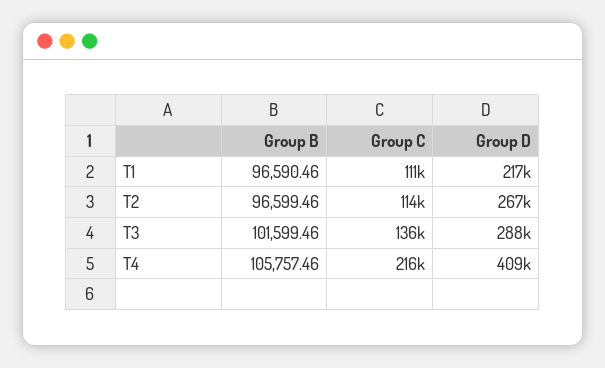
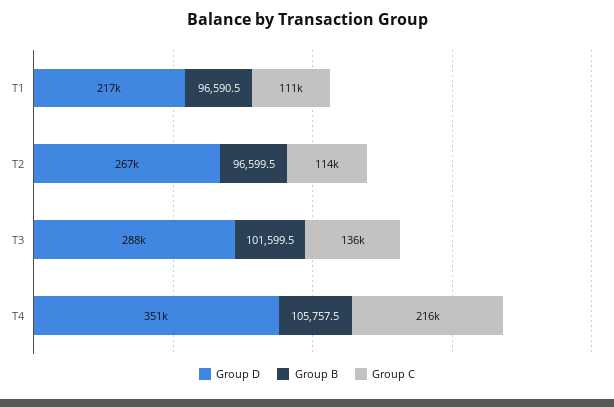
Group D, T4: 409000 -> 351000

